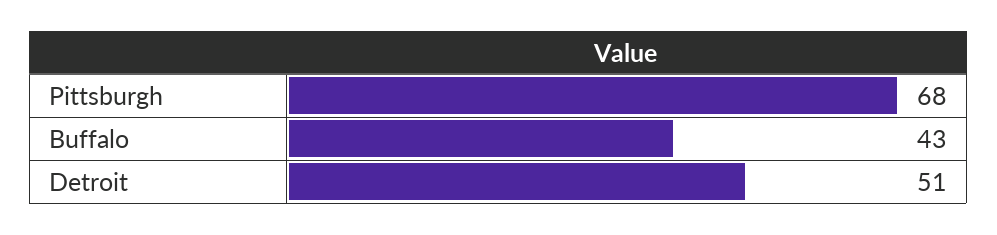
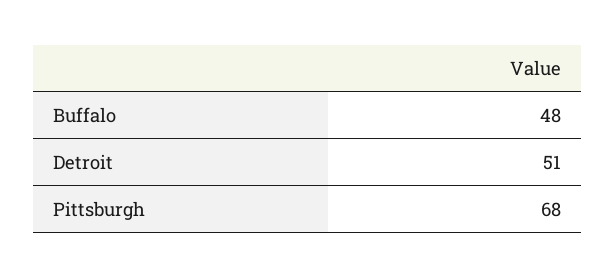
Buffalo: 43 -> 48

